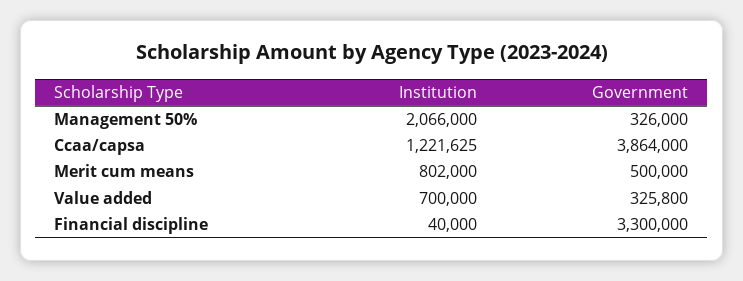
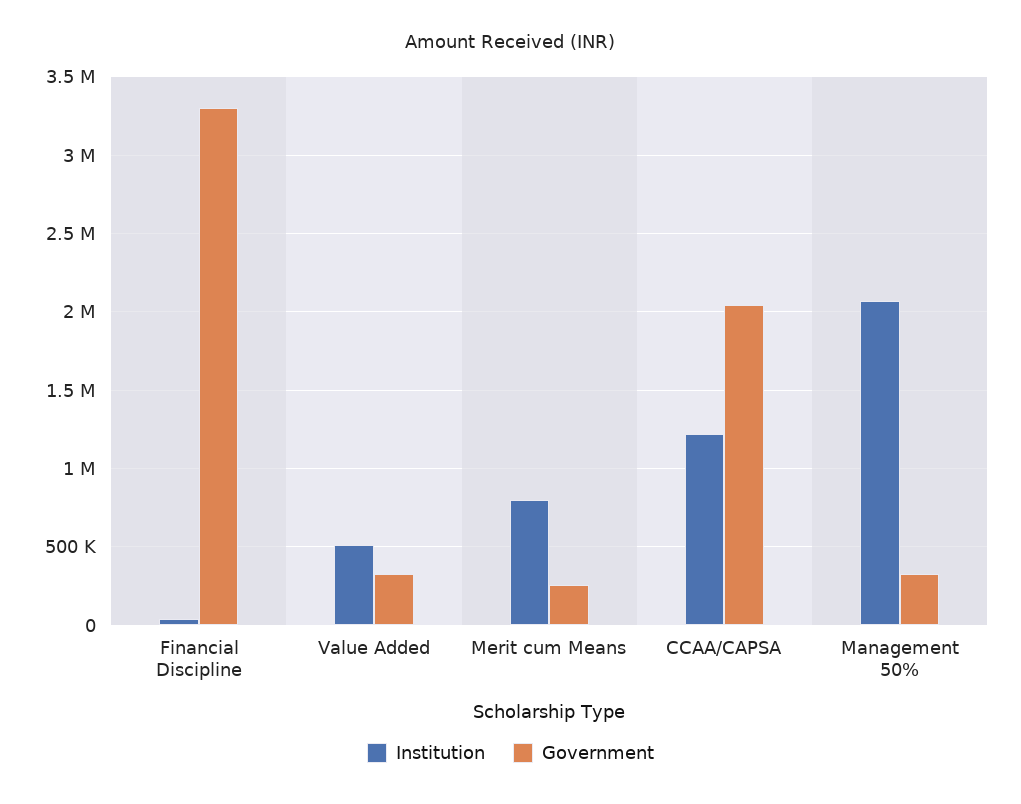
Government, Ccaa/capsa: 3864000 -> 2050000
Government, Merit cum means: 500000 -> 250000
Institution, Value added: 700000 -> 500000

